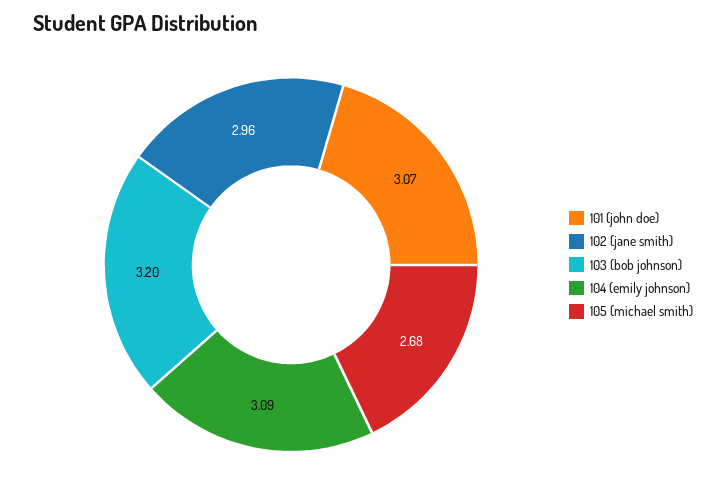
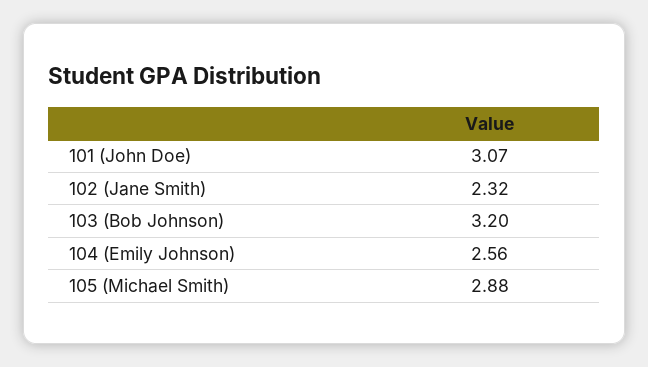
102 (jane smith): 2.96 -> 2.32
104 (emily johnson): 3.09 -> 2.56
105 (michael smith): 2.68 -> 2.88

